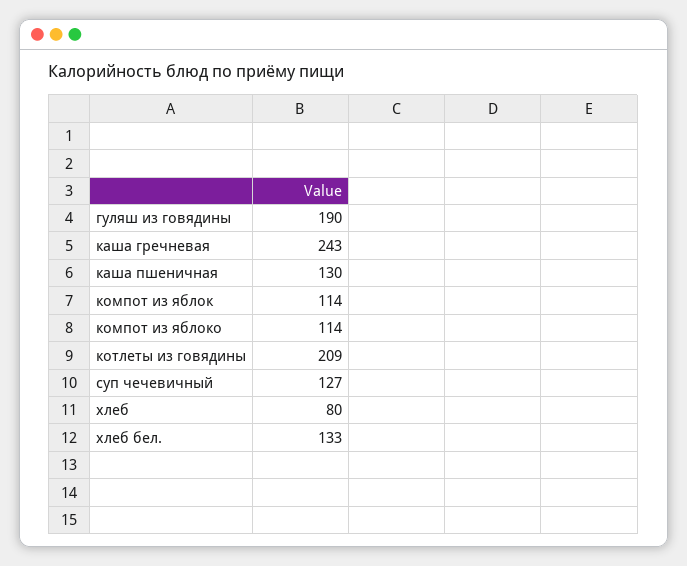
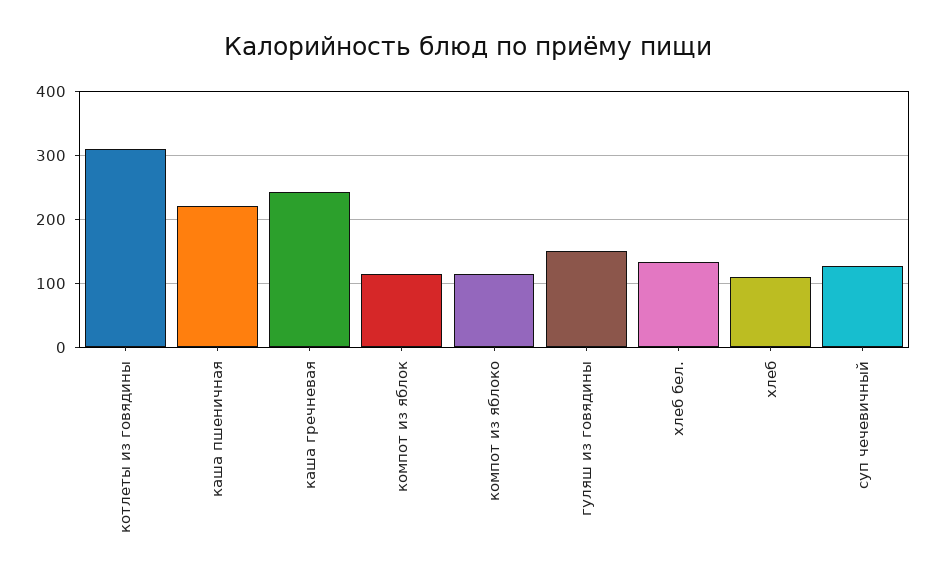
гуляш из говядины: 190 -> 150
каша пшеничная: 130 -> 220
котлеты из говядины: 209 -> 310
хлеб: 80 -> 110

